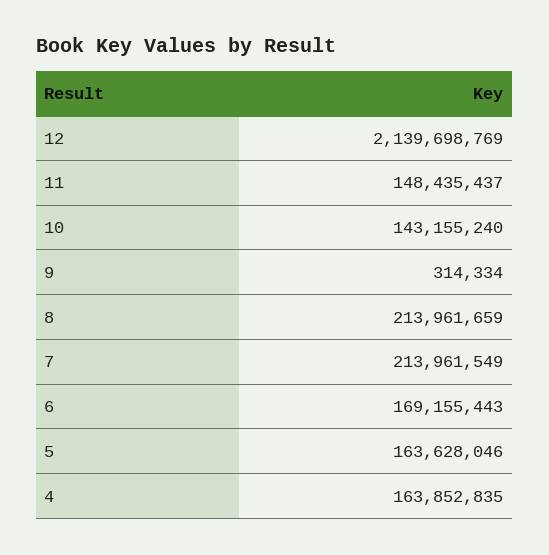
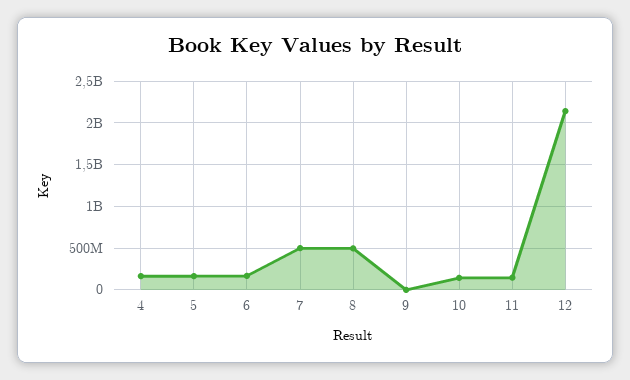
8: 213961659 -> 500000000
7: 213961549 -> 500000000

